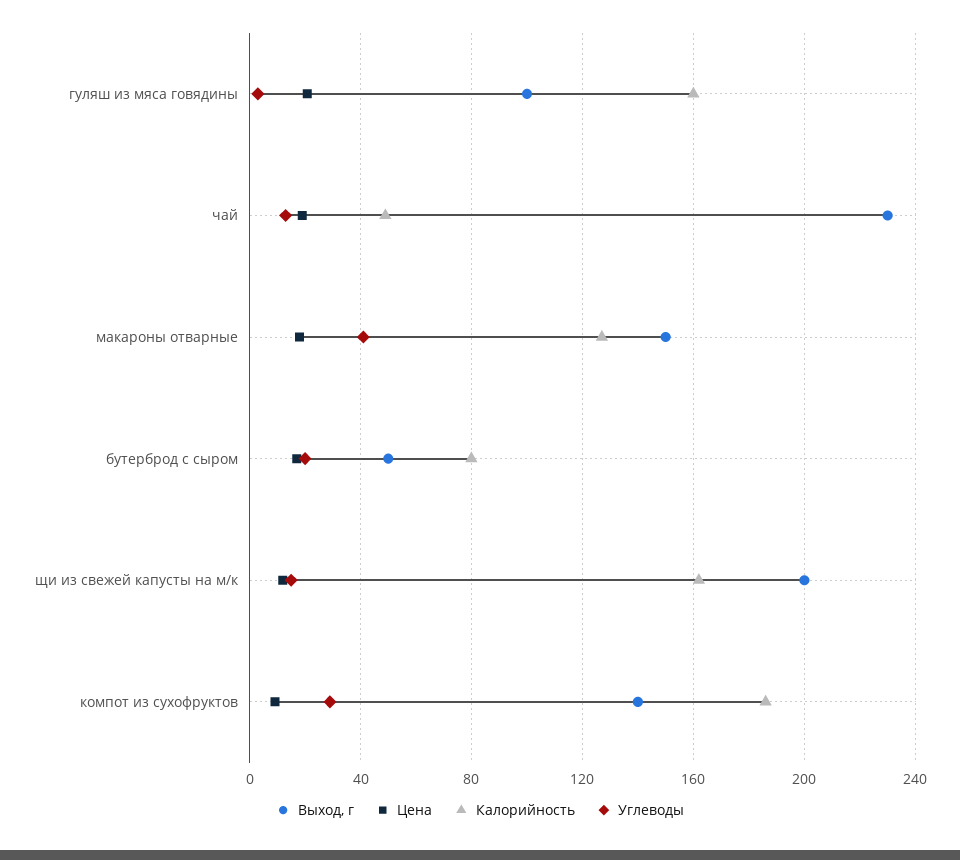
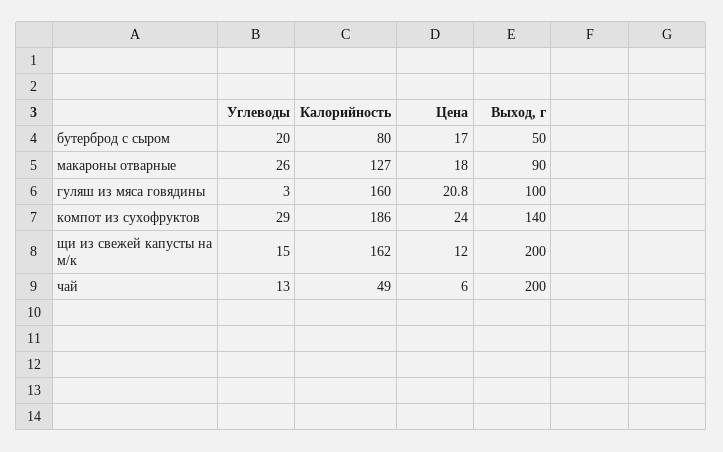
Выход, г, чай: 230 -> 200
Цена, чай: 20 -> 6
Выход, г, макароны отварные: 150 -> 90
Углеводы, макароны отварные: 40 -> 26
Цена, компот из сухофруктов: 10 -> 24

